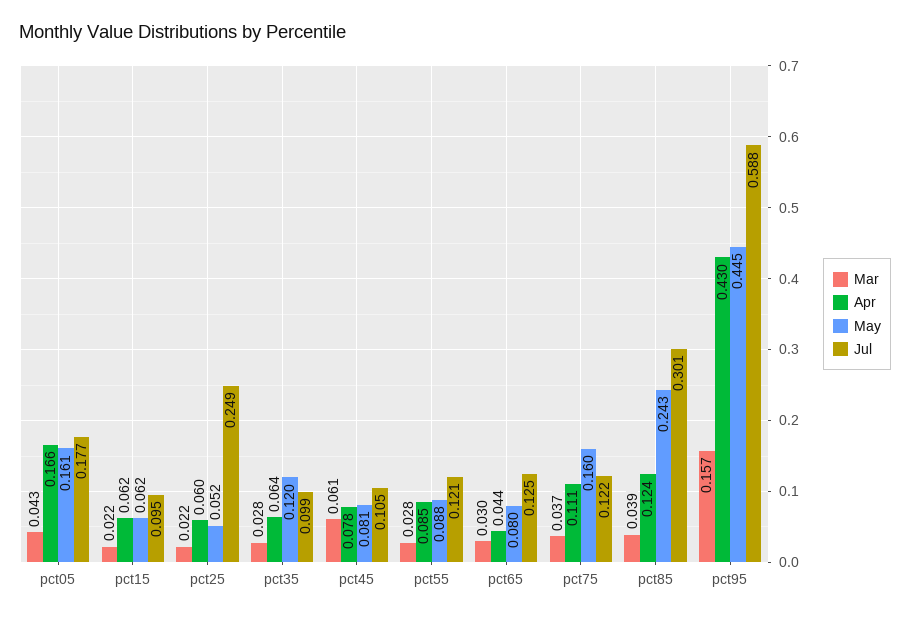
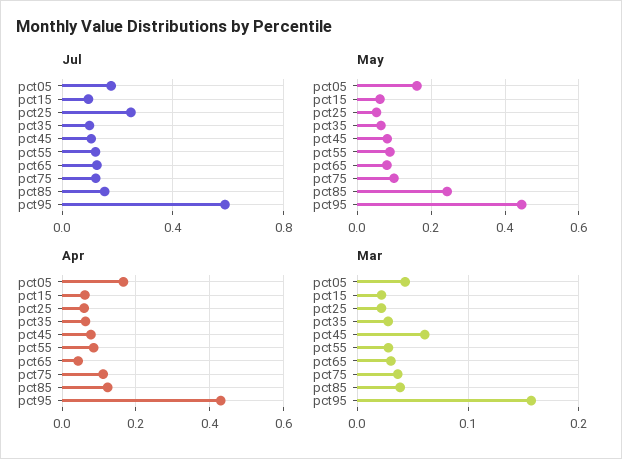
May, pct35: 0.12 -> 0.06
May, pct75: 0.16 -> 0.1
Jul, pct85: 0.301 -> 0.15

